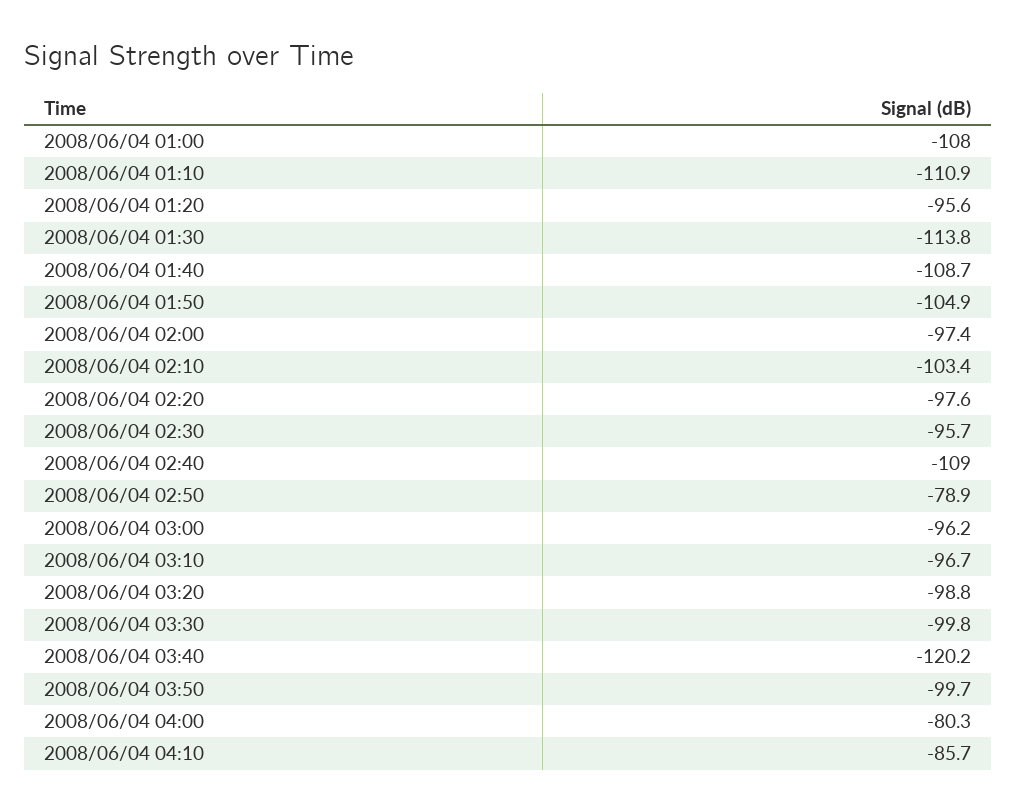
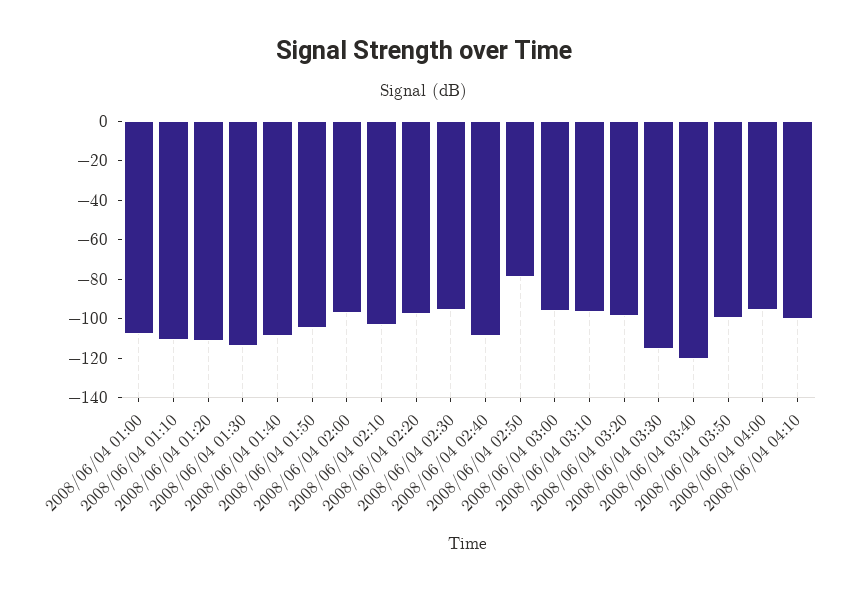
2008/06/04 01:20: -95.6 -> -110
2008/06/04 03:30: -99.8 -> -115
2008/06/04 04:00: -80.3 -> -95
2008/06/04 04:10: -85.7 -> -100

